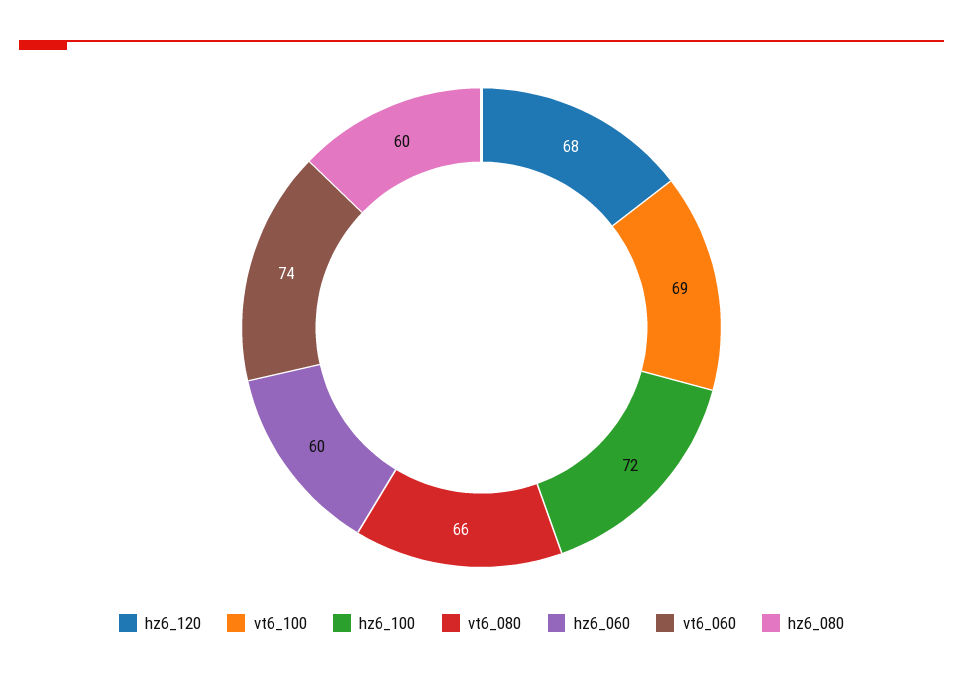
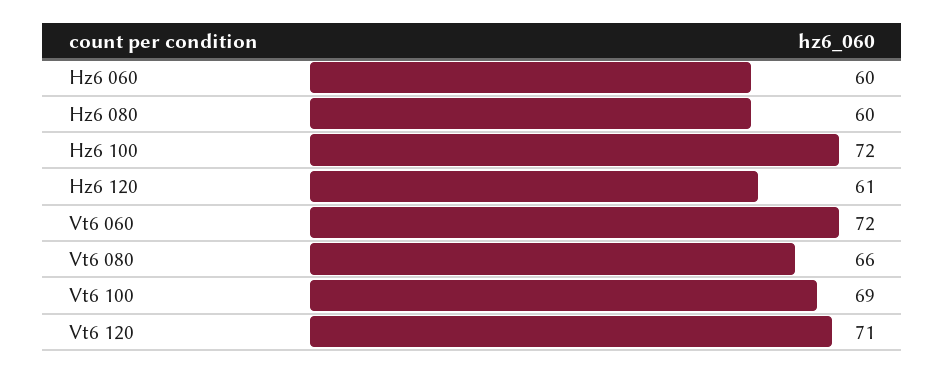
hz6_120: 68 -> 61
vt6_060: 74 -> 72
Vt6 120: none -> 71

